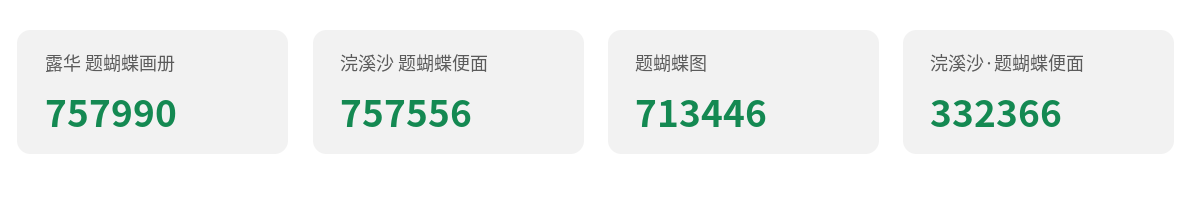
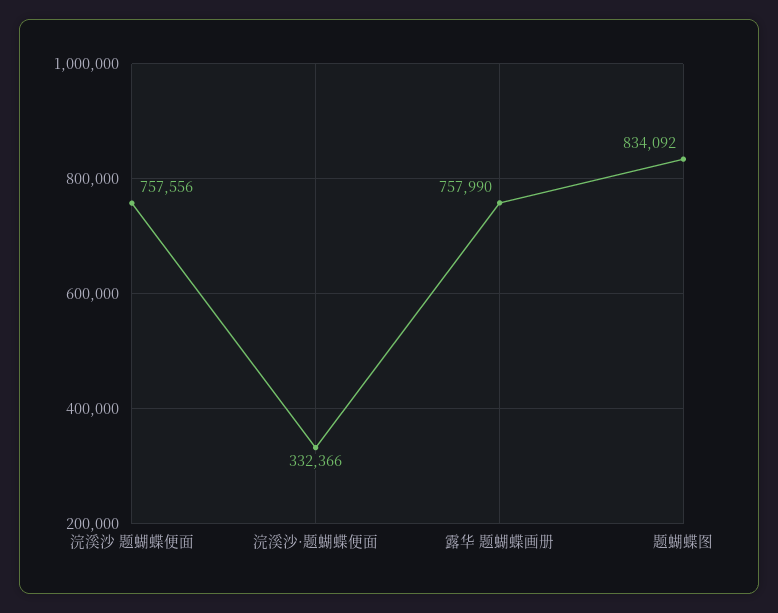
题蝴蝶图: 713446 -> 834092

